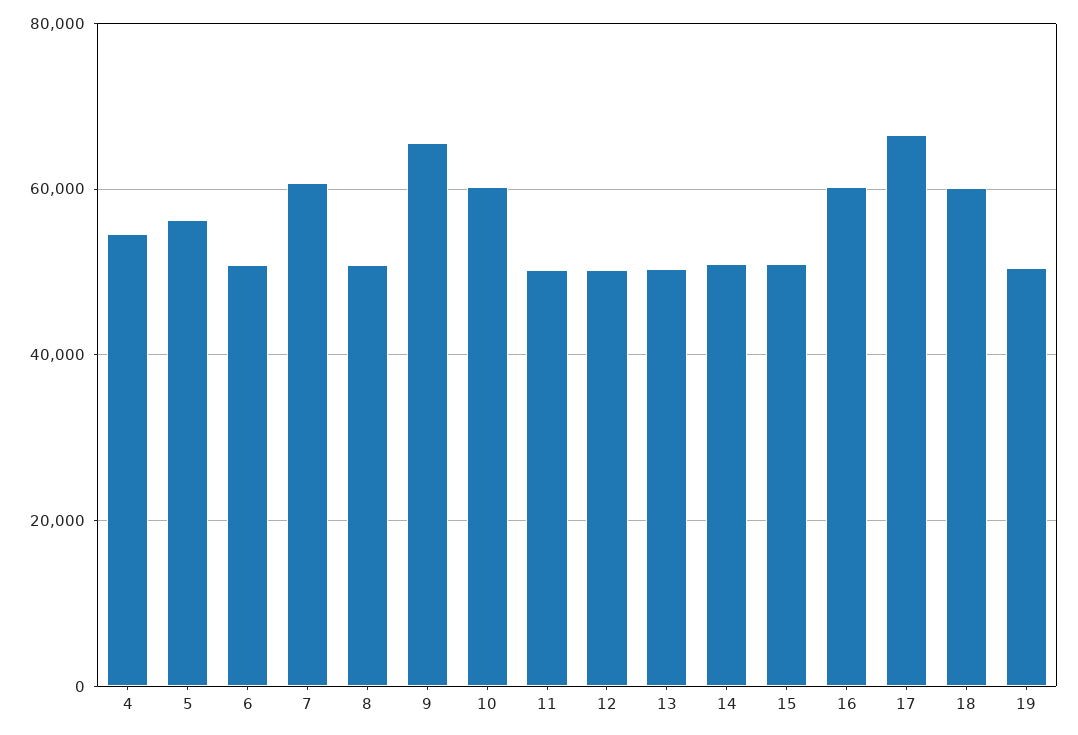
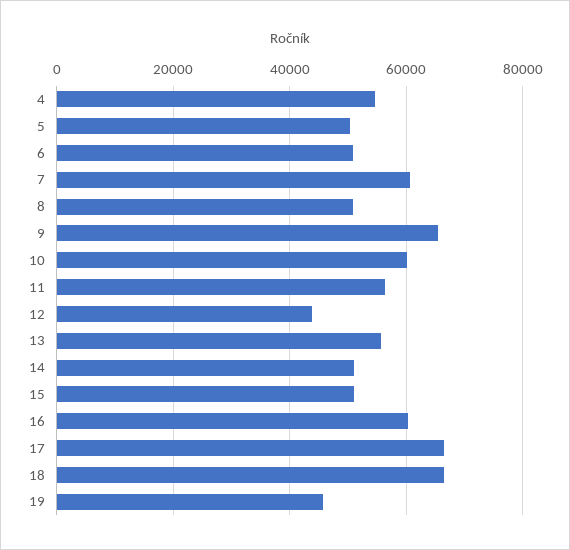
5: 56000 -> 50000
11: 50000 -> 56000
12: 50000 -> 44000
13: 50000 -> 56000
18: 60000 -> 66000
19: 50000 -> 46000

